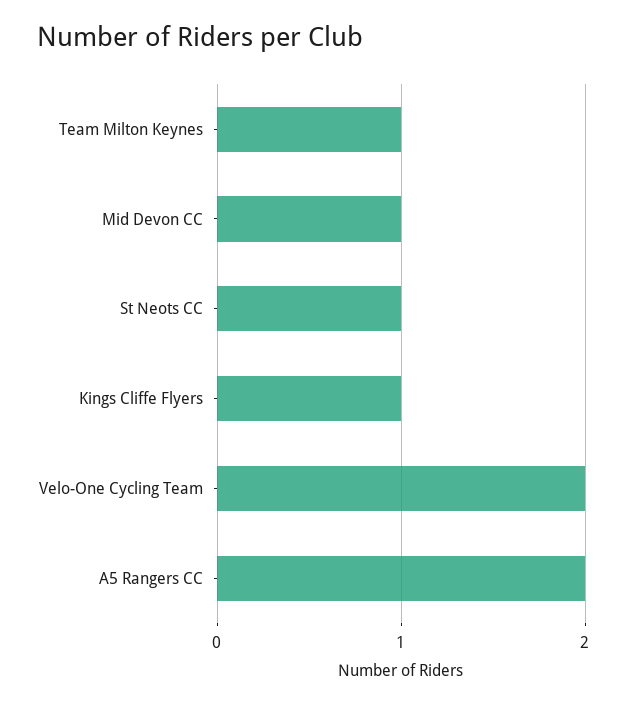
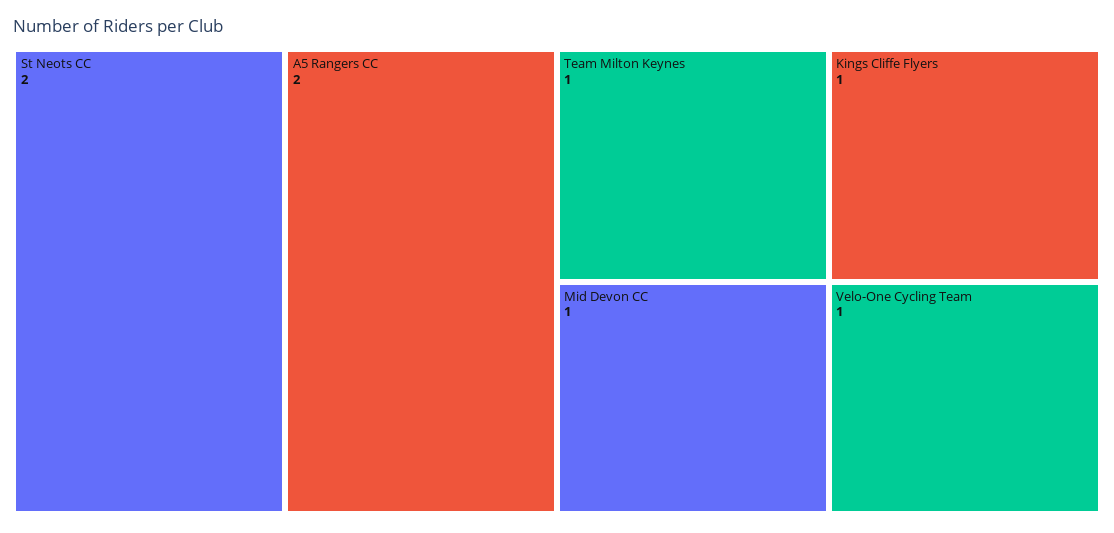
St Neots CC: 1 -> 2
Velo-One Cycling Team: 2 -> 1

